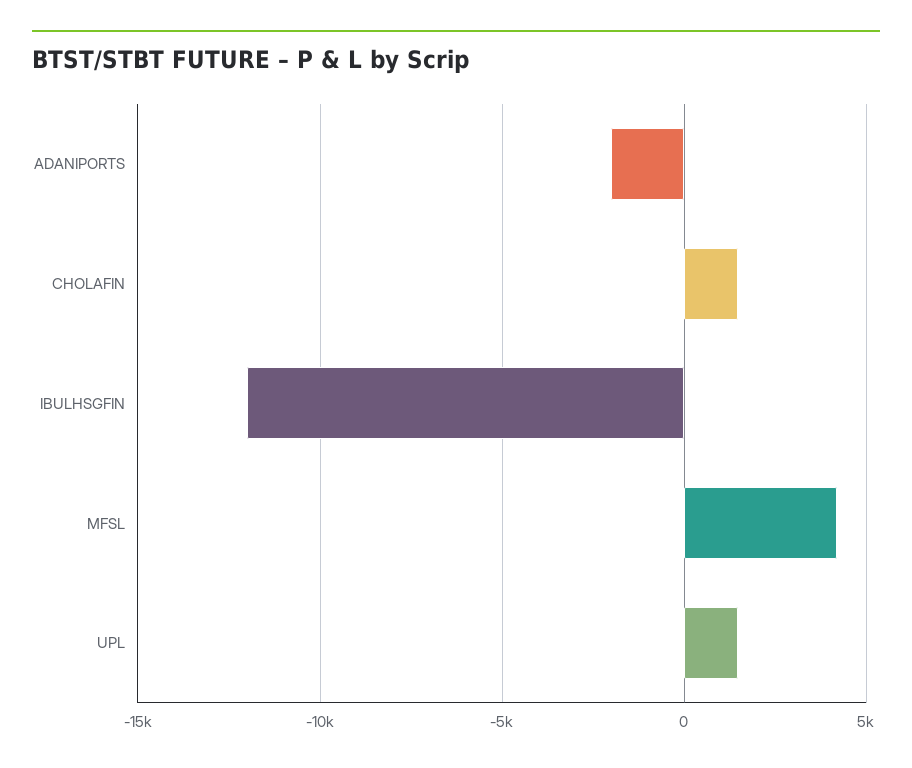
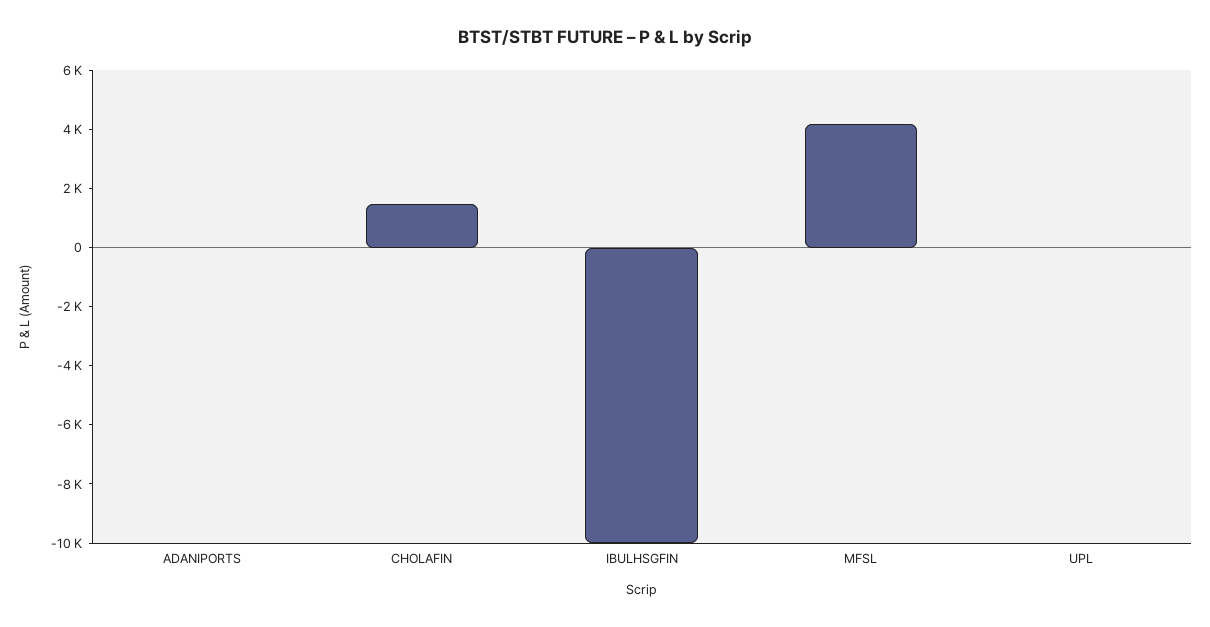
ADANIPORTS: -2000 -> 0
IBULHSGFIN: -12000 -> -10000
UPL: 1500 -> 0

